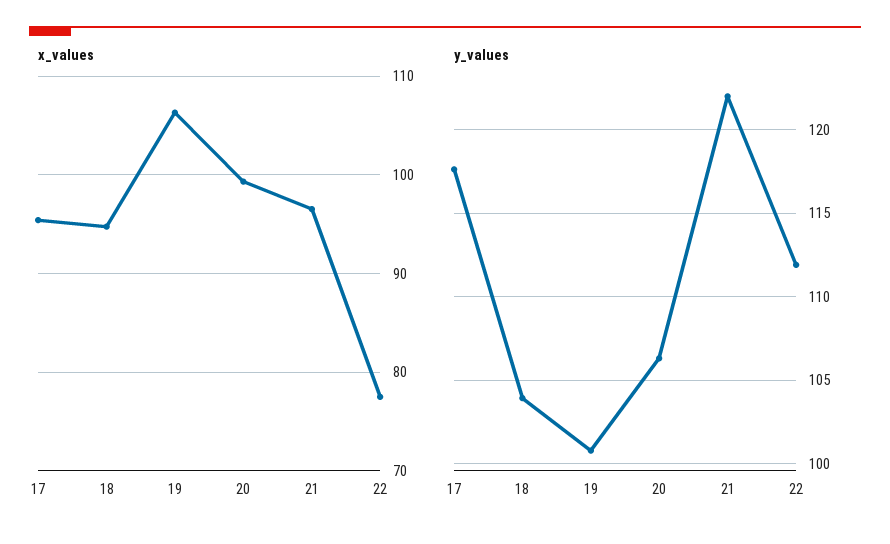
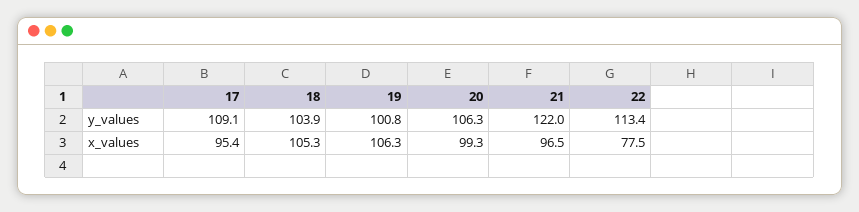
x_values, 18: 95 -> 105.3
y_values, 17: 117.5 -> 109.1
y_values, 22: 112 -> 113.4

